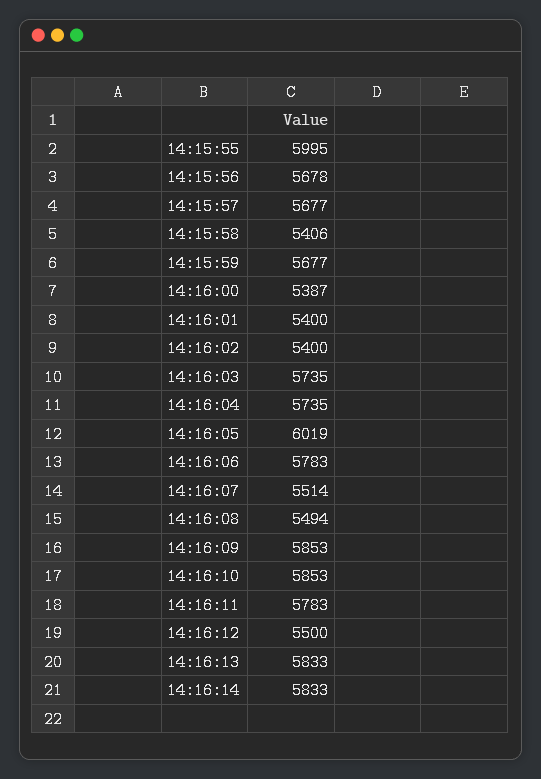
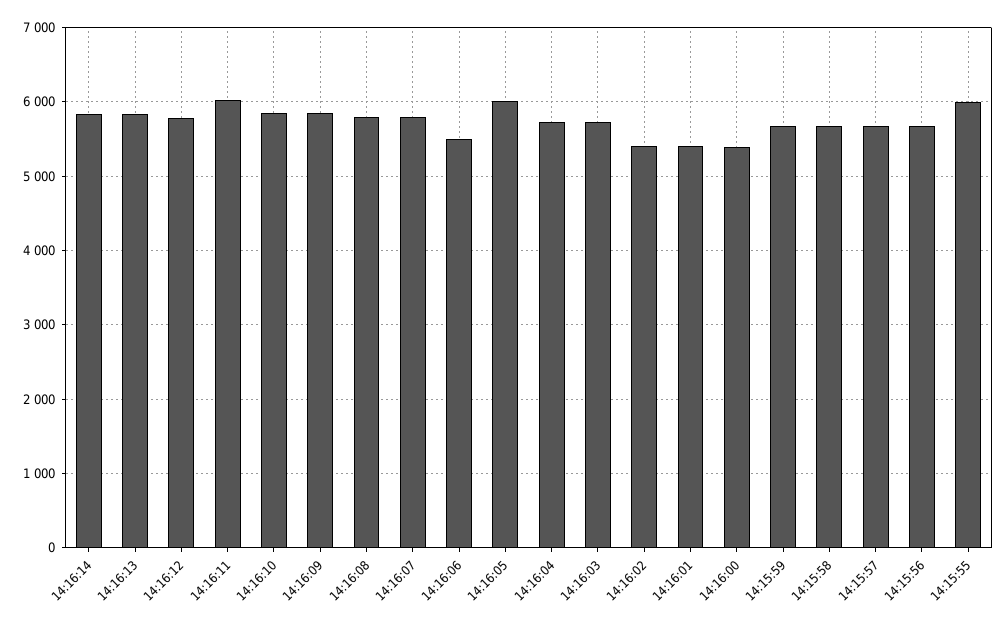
14:15:58: 5406 -> 5700
14:16:06: 5783 -> 5500
14:16:07: 5514 -> 5800
14:16:08: 5494 -> 5800
14:16:11: 5783 -> 6000
14:16:12: 5500 -> 5800

